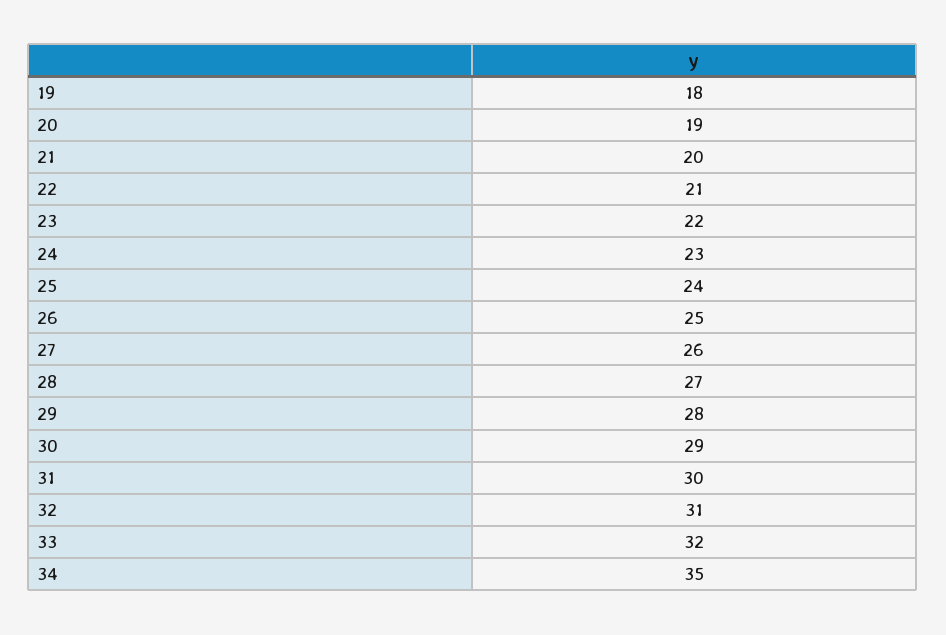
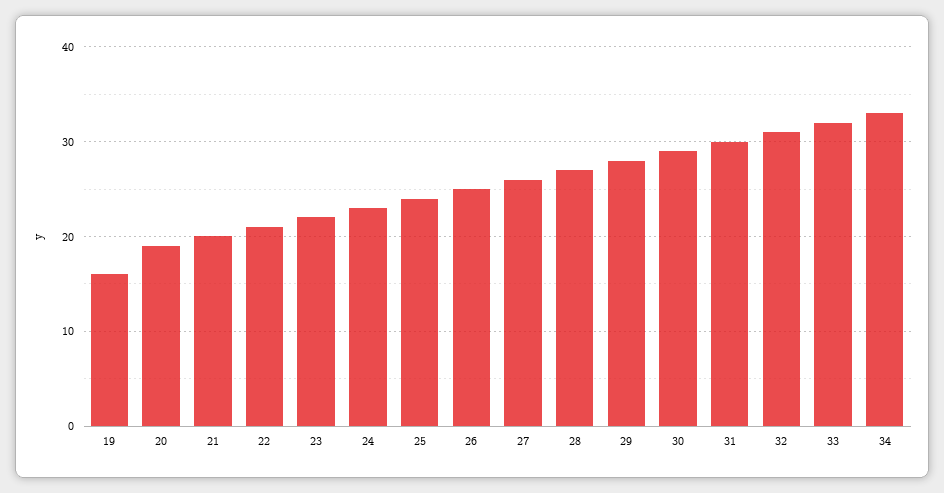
19: 18 -> 16
34: 35 -> 33

